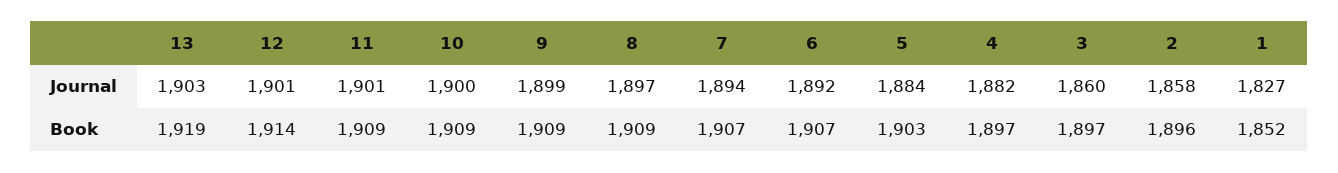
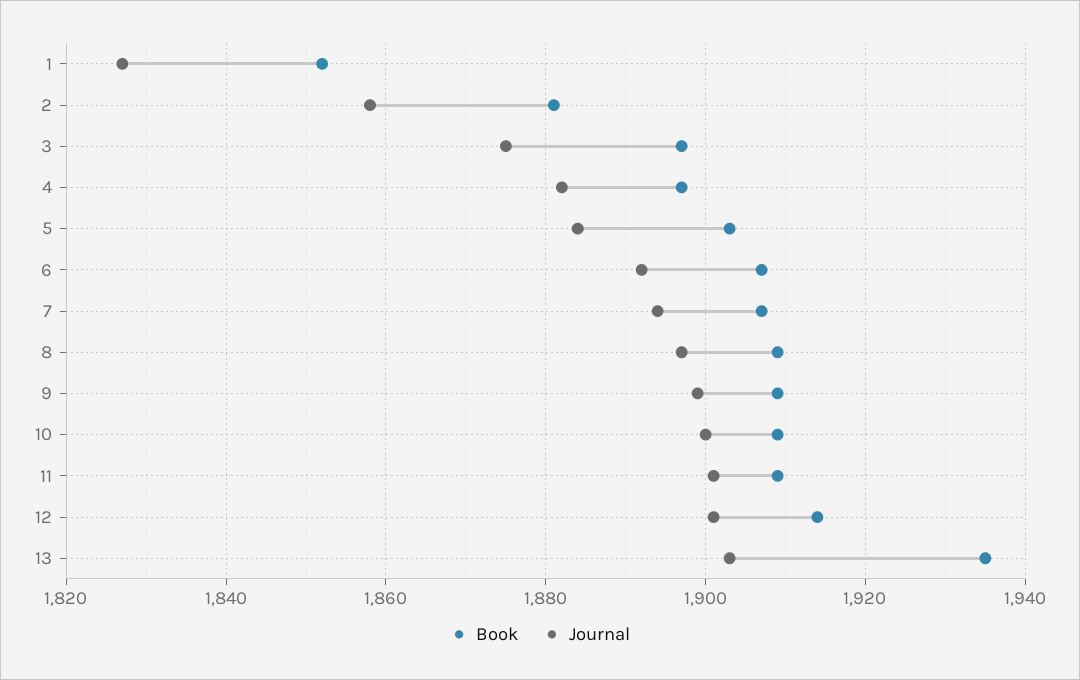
Journal, 3: 1860 -> 1875
Book, 13: 1919 -> 1935
Book, 2: 1896 -> 1880

